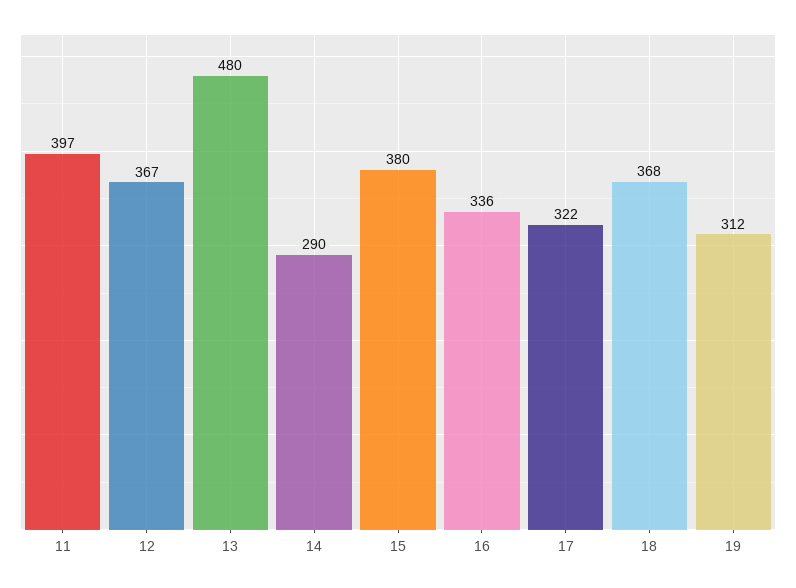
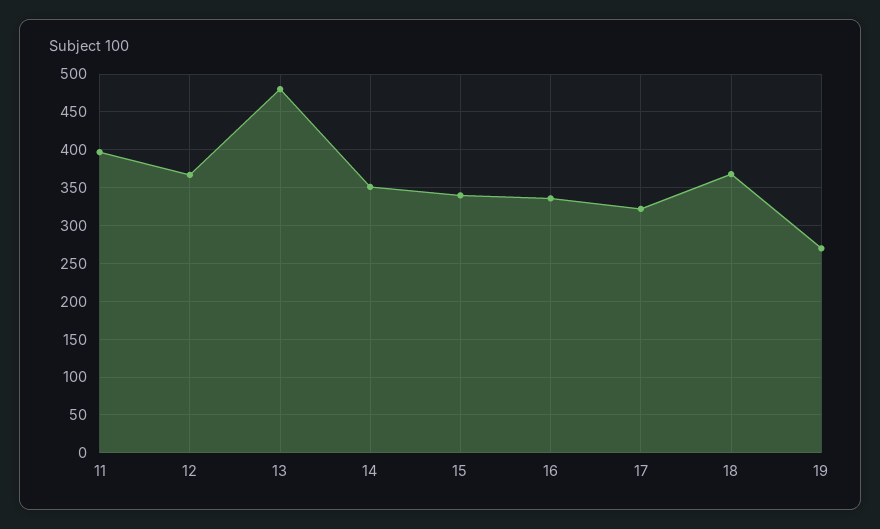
14: 290 -> 350
15: 380 -> 340
19: 312 -> 270

